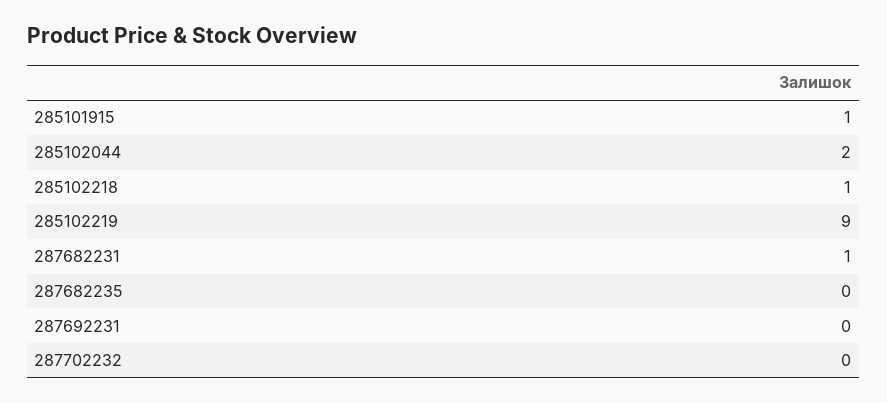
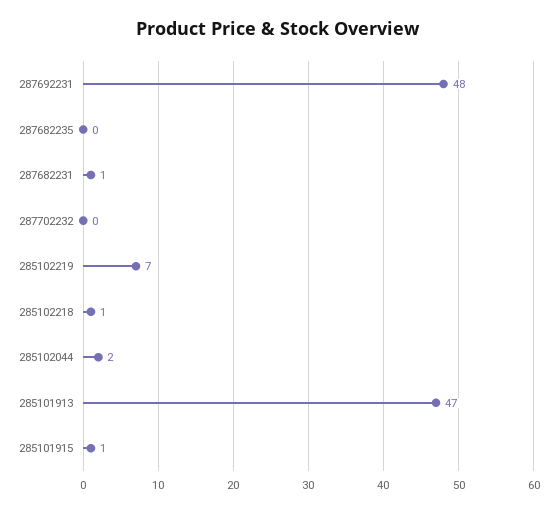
285102219: 9 -> 7
287692231: 0 -> 48
285101913: none -> 47

